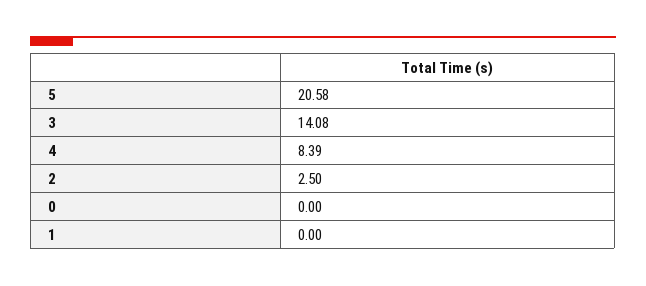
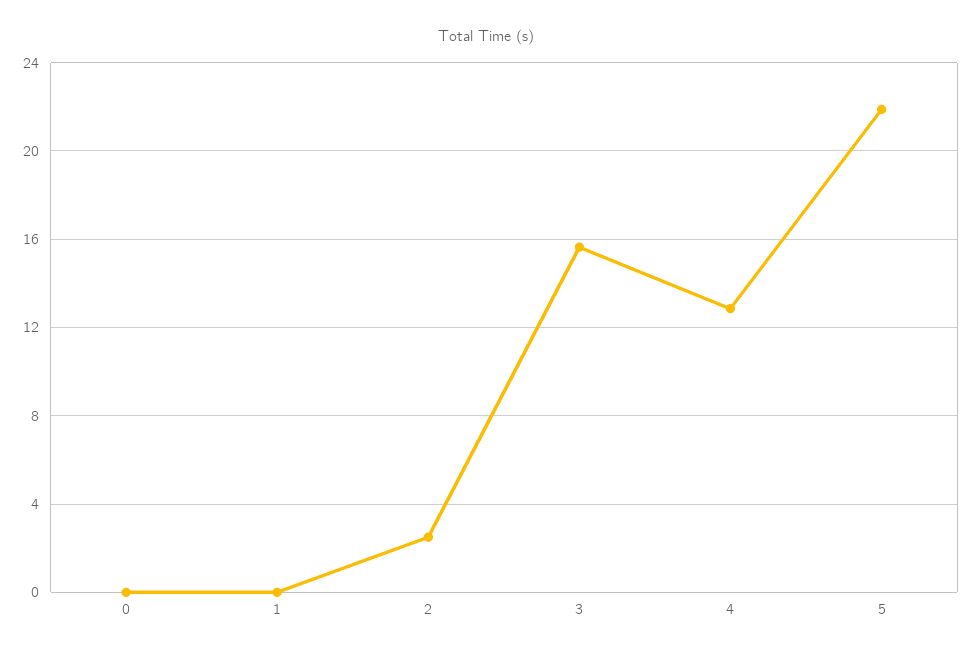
5: 20.58 -> 22
3: 14.08 -> 15.5
4: 8.39 -> 13

